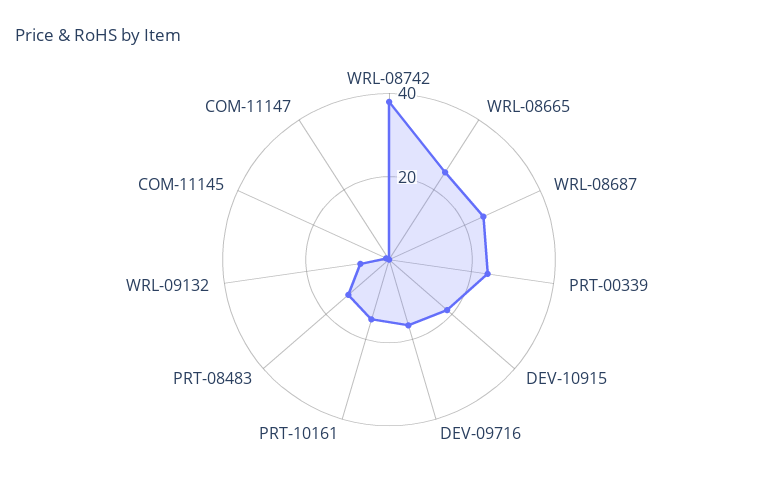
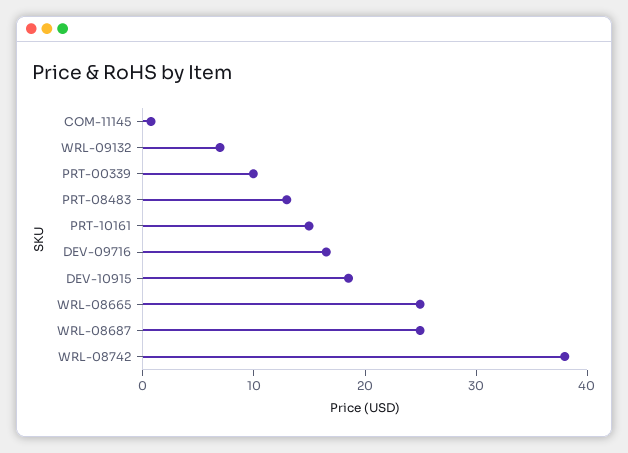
PRT-00339: 25 -> 10
COM-11147: 0 -> none

